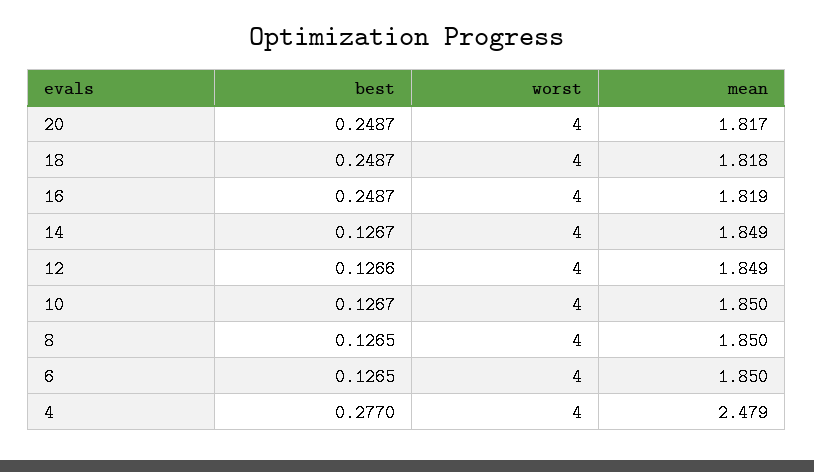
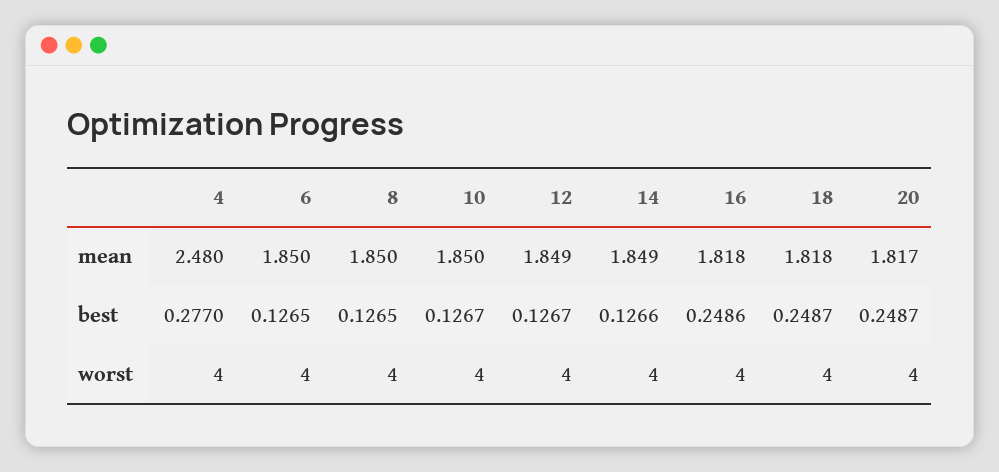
best, 16: 0.2487 -> 0.2486
mean, 16: 1.819 -> 1.818
best, 14: 0.1267 -> 0.1266
best, 12: 0.1266 -> 0.1267
mean, 4: 2.479 -> 2.48

